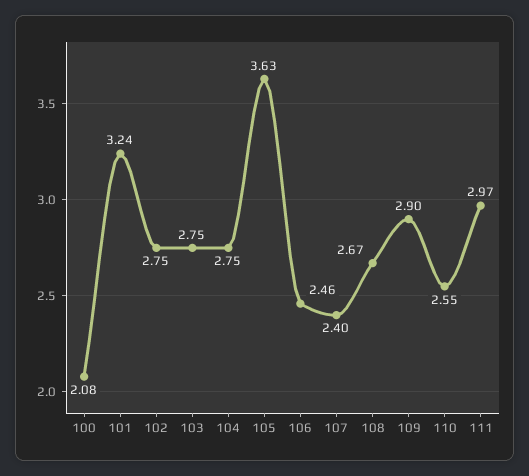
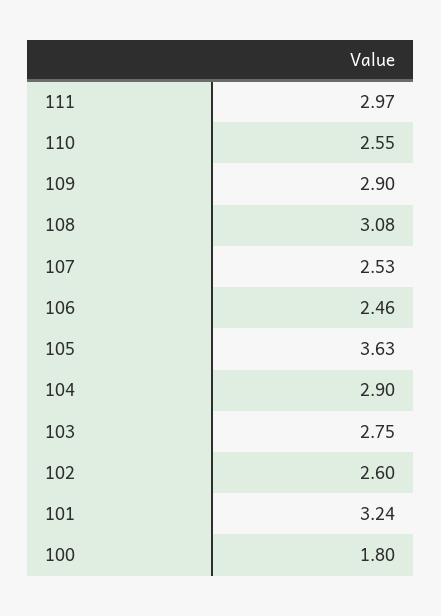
100: 2.08 -> 1.8
102: 2.75 -> 2.6
104: 2.75 -> 2.9
107: 2.4 -> 2.53
108: 2.67 -> 3.08

